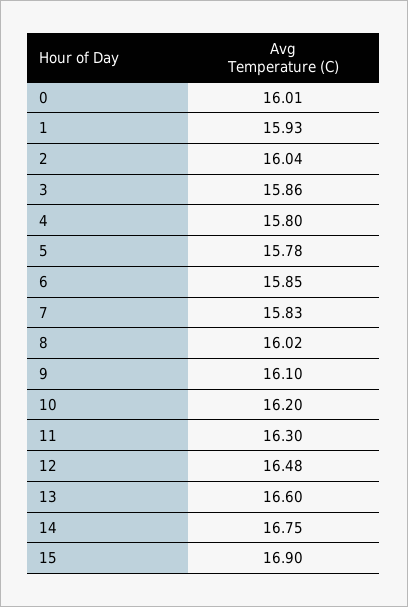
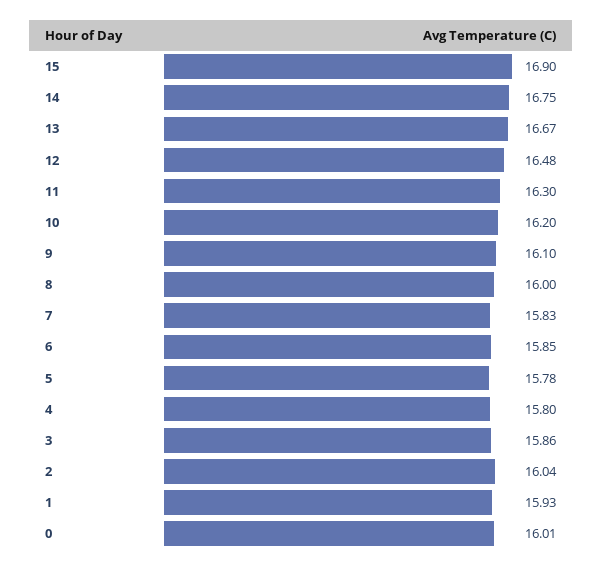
8: 16.02 -> 16
13: 16.6 -> 16.67

